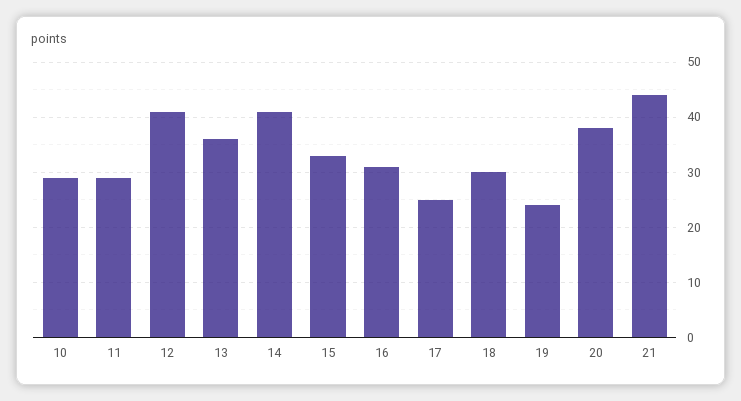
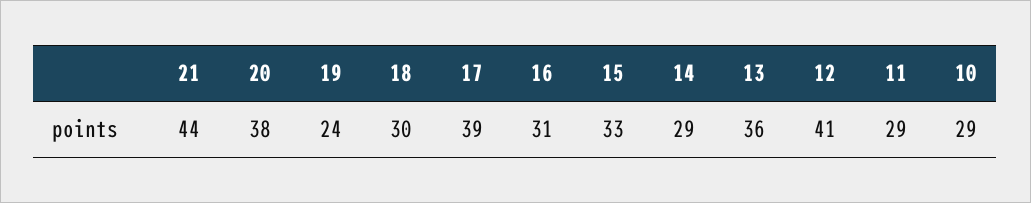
14: 40 -> 29
17: 25 -> 39

